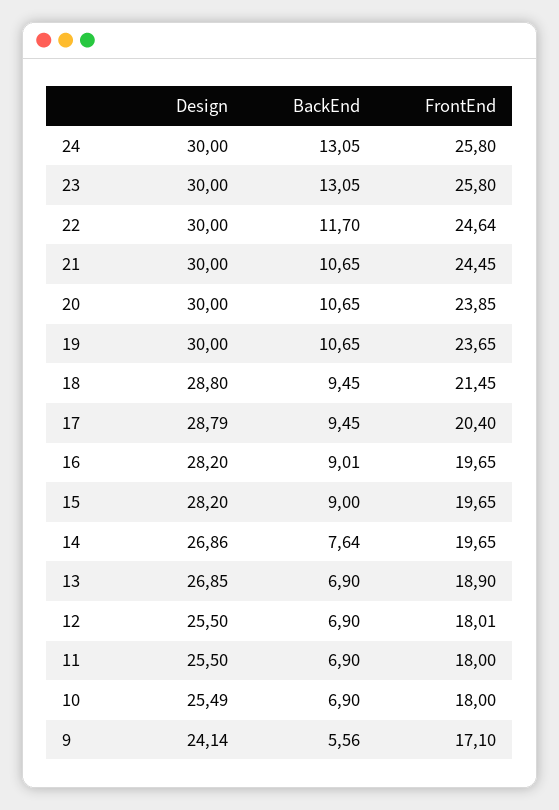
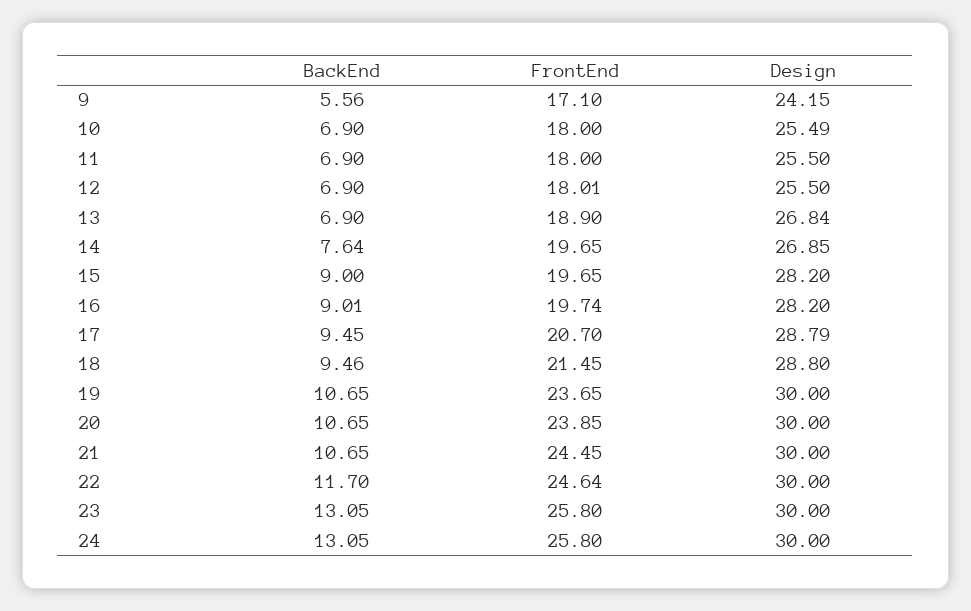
BackEnd, 18: 9.45 -> 9.46
FrontEnd, 17: 20.4 -> 20.7
FrontEnd, 16: 19.65 -> 19.74
Design, 14: 26.86 -> 26.85
Design, 13: 26.85 -> 26.84
Design, 9: 24.14 -> 24.15

